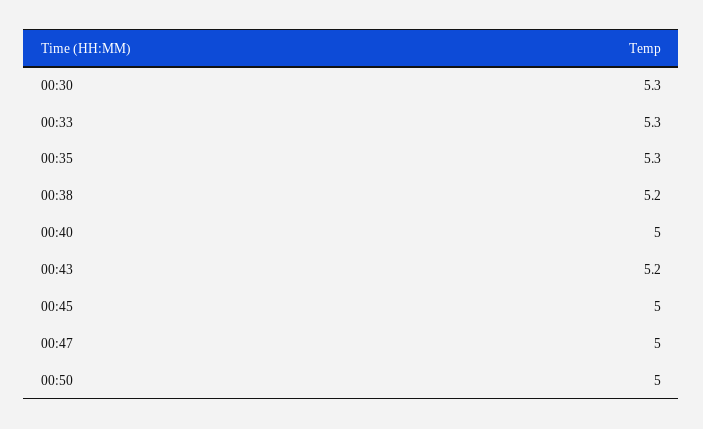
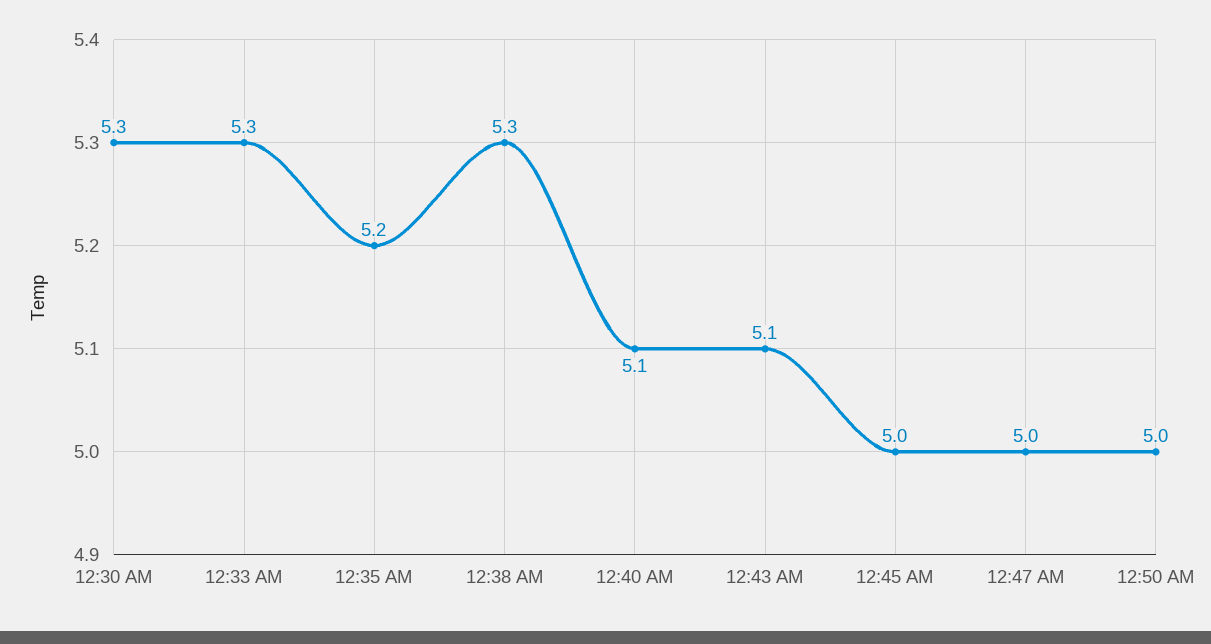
00:35: 5.3 -> 5.2
00:38: 5.2 -> 5.3
00:40: 5 -> 5.1
00:43: 5.2 -> 5.1

